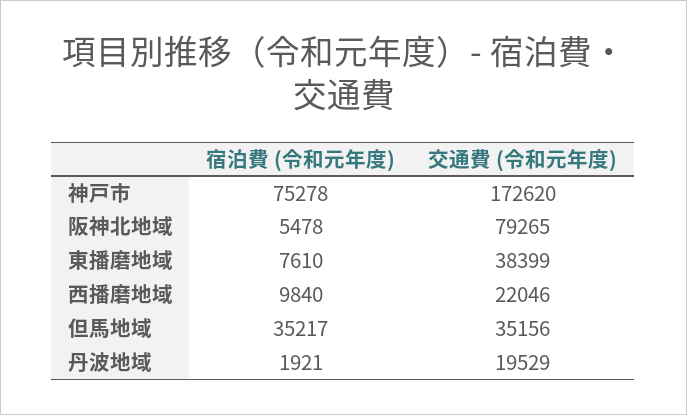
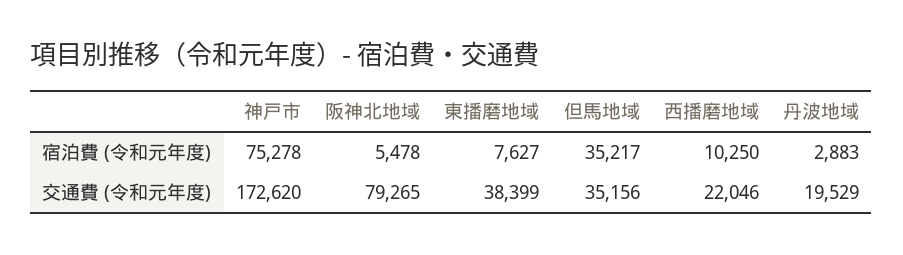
宿泊費 (令和元年度), 東播磨地域: 7610 -> 7627
宿泊費 (令和元年度), 西播磨地域: 9840 -> 10250
宿泊費 (令和元年度), 丹波地域: 1921 -> 2883

